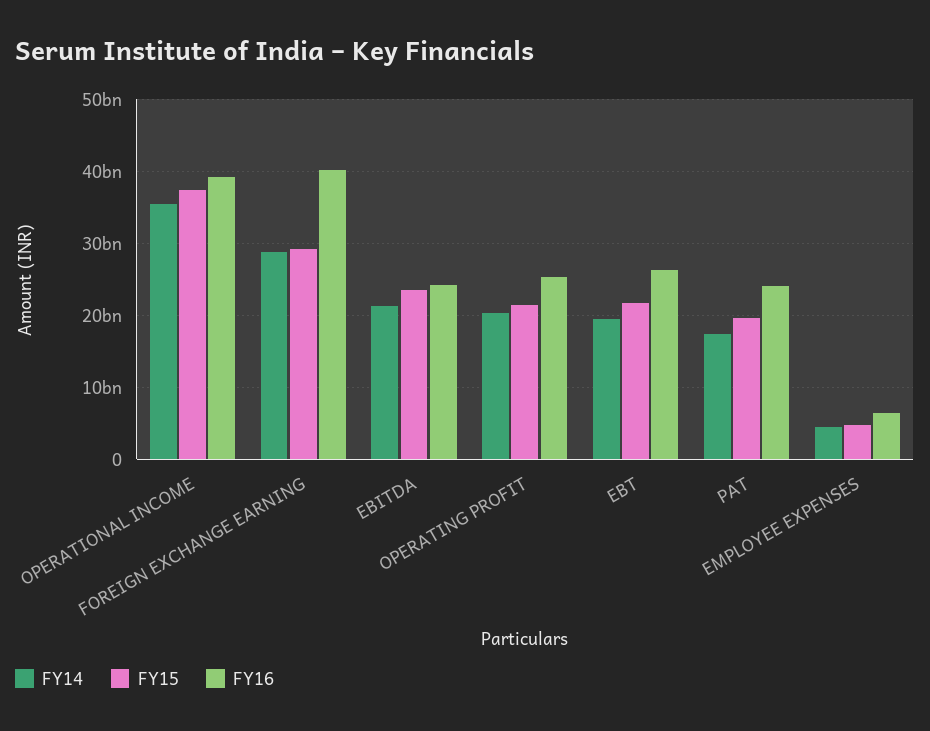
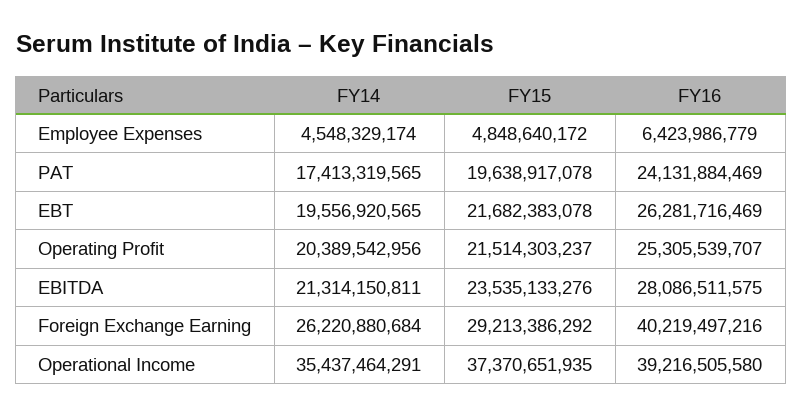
FY14, FOREIGN EXCHANGE EARNING: 29000000000 -> 26220880684
FY16, EBITDA: 24000000000 -> 28086511575

